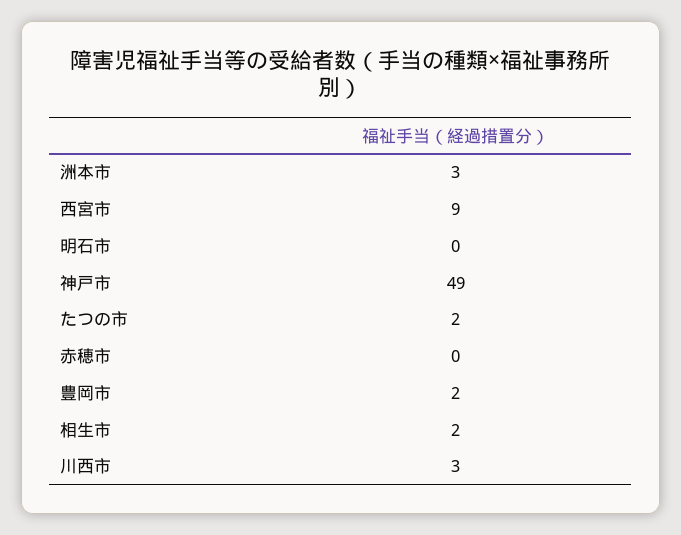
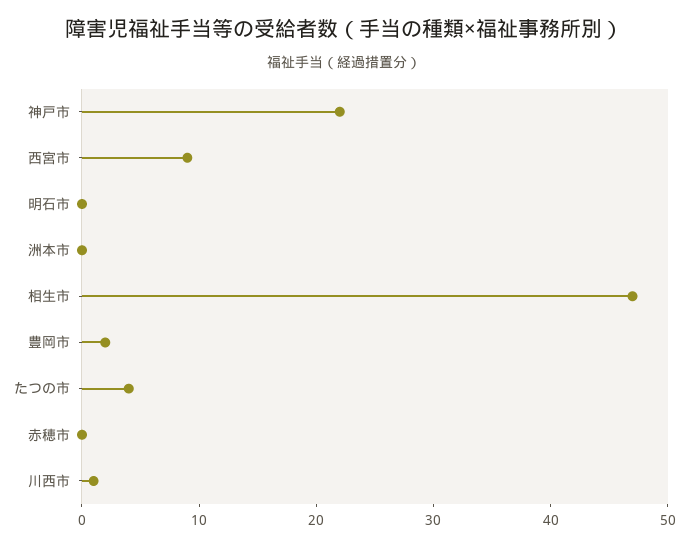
洲本市: 3 -> 0
神戸市: 49 -> 22
たつの市: 2 -> 4
相生市: 2 -> 47
川西市: 3 -> 1

